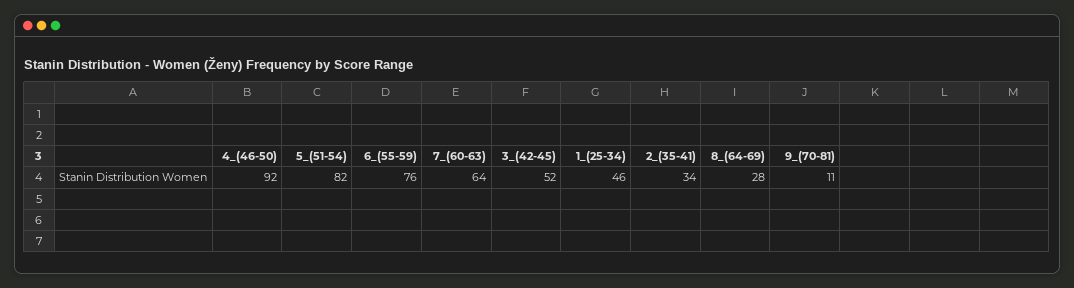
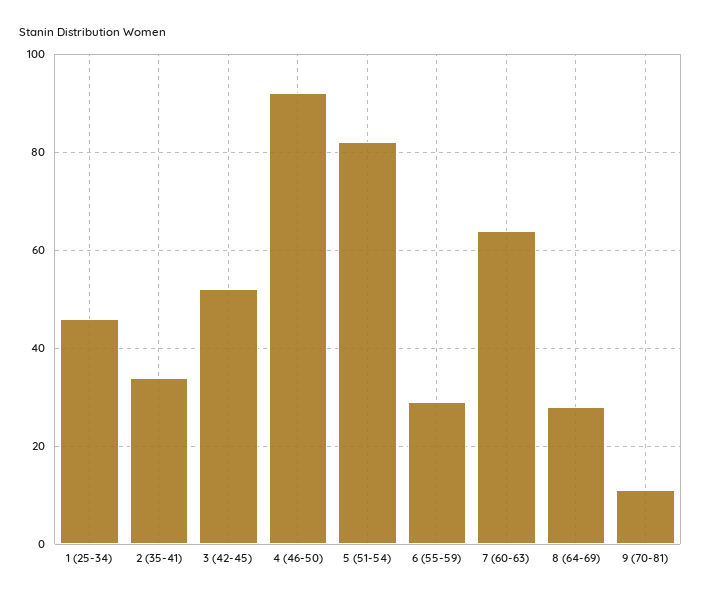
6_(55-59): 76 -> 30

